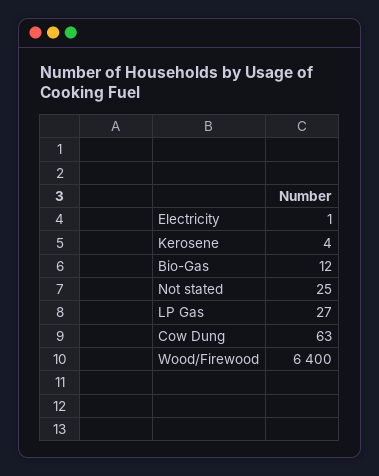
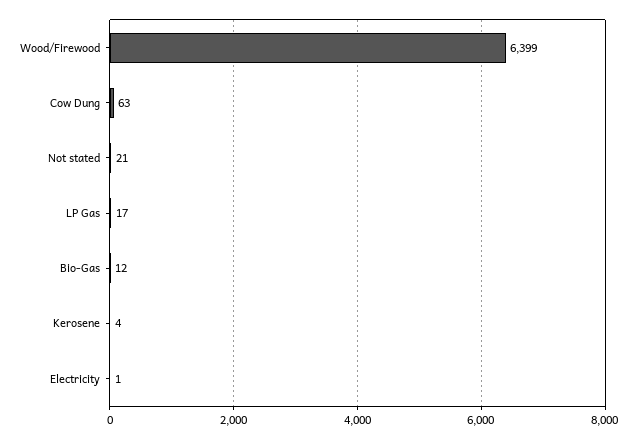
Not stated: 25 -> 21
LP Gas: 27 -> 17
Wood/Firewood: 6400 -> 6399

